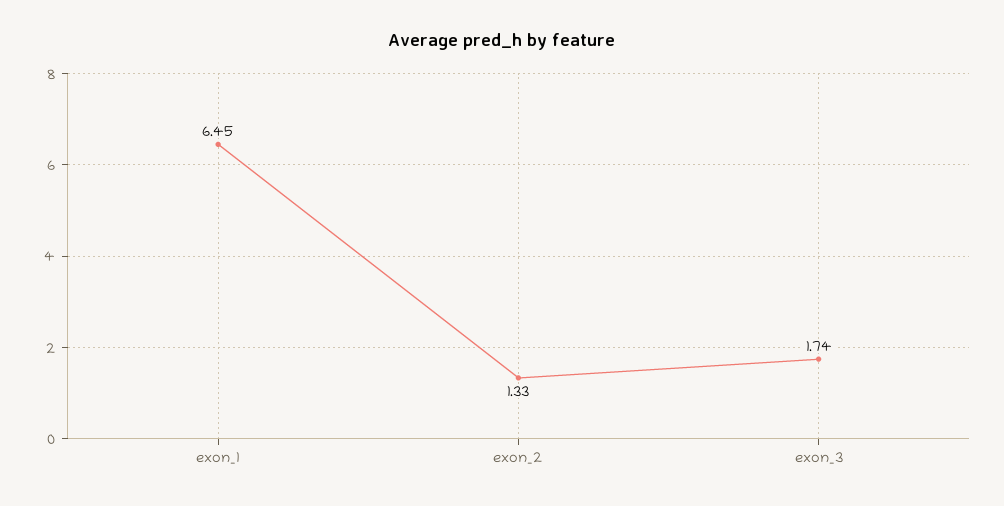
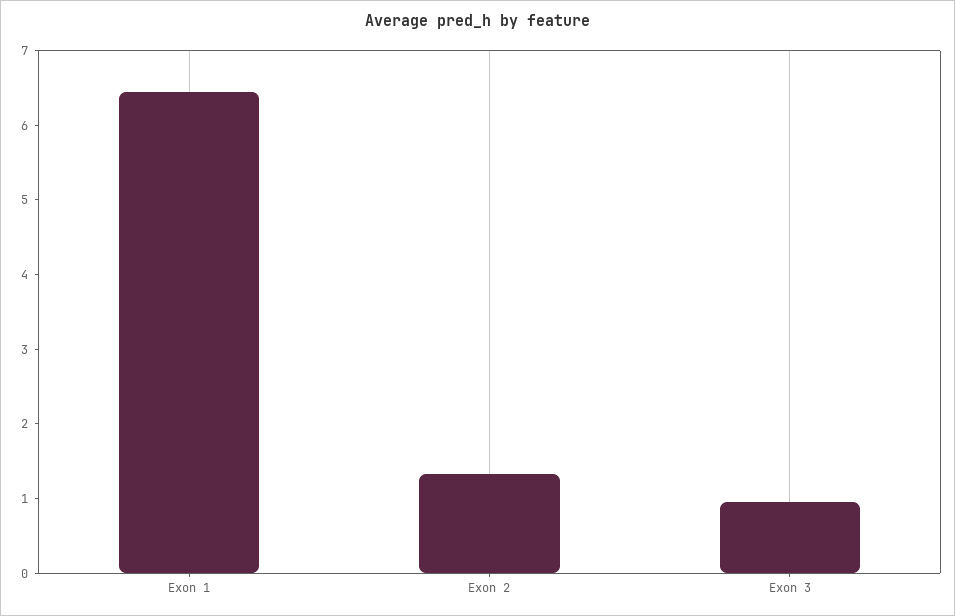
exon_3: 1.74 -> 1

